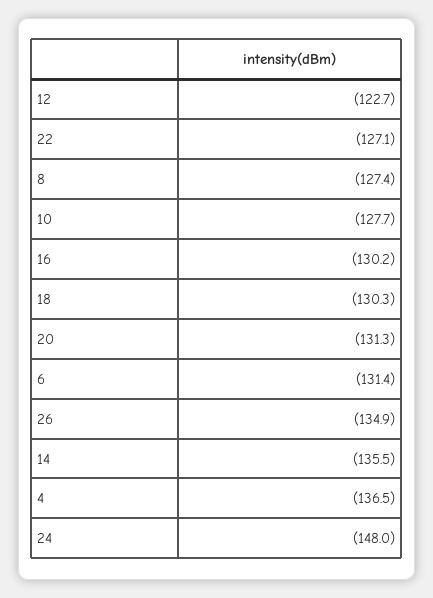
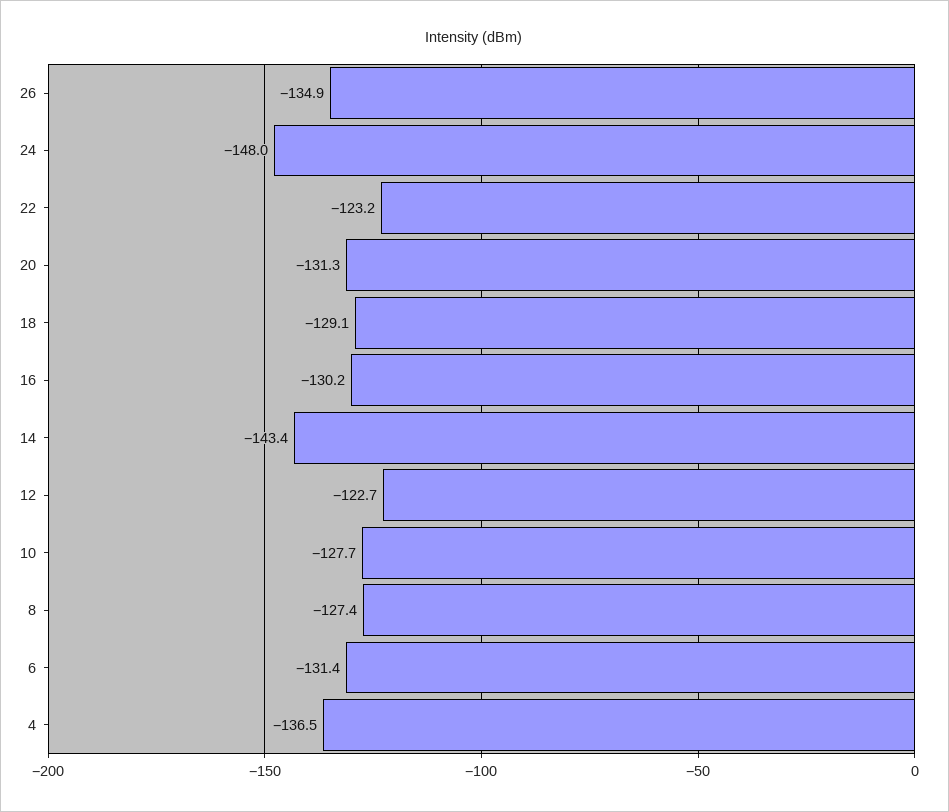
22: -127.1 -> -123.2
18: -130.3 -> -129.1
14: -135.5 -> -143.4

